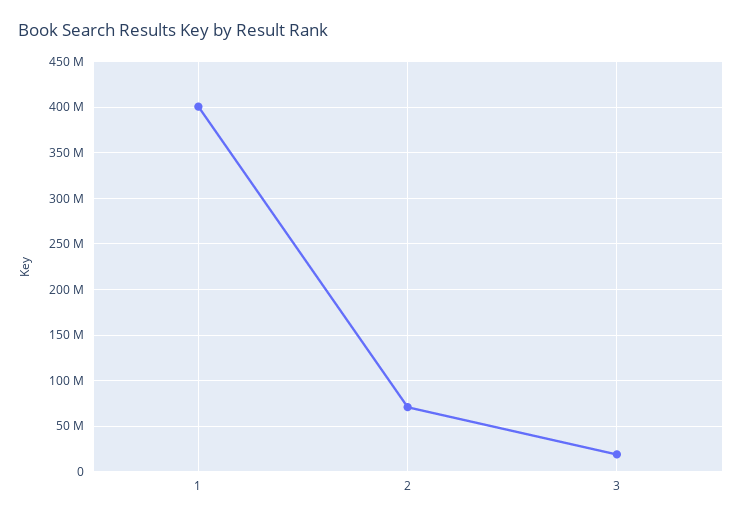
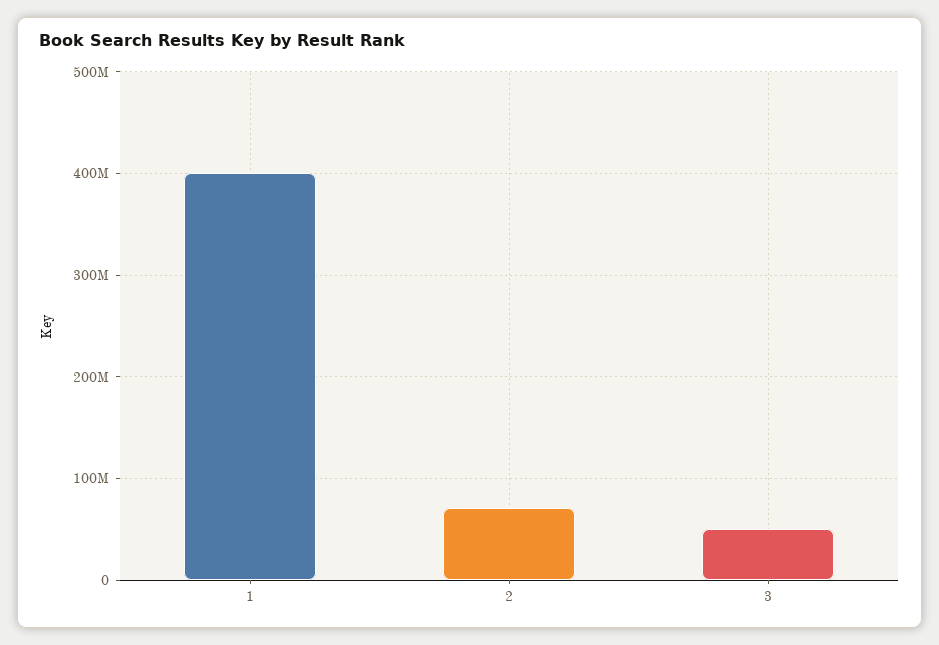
3: 20000000 -> 50000000

